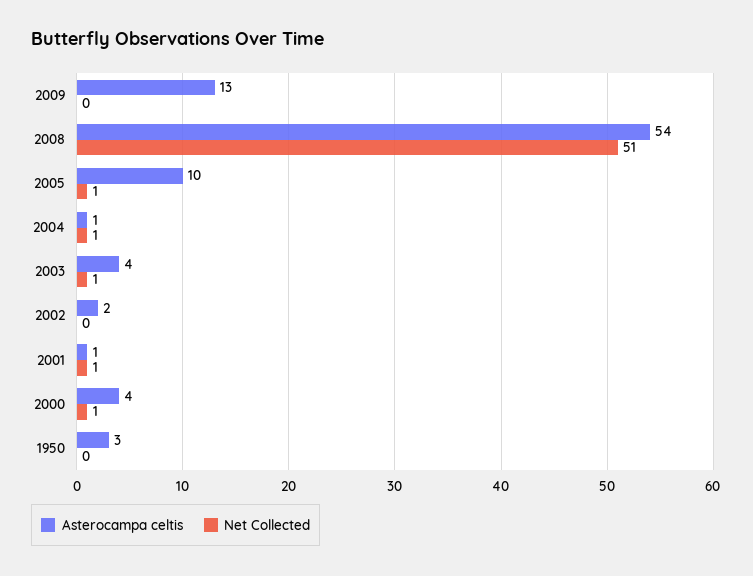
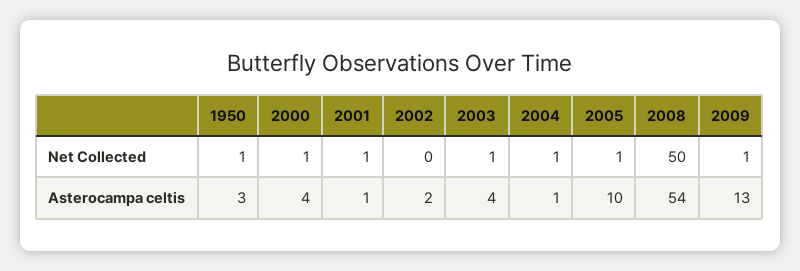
Net Collected, 2009: 0 -> 1
Net Collected, 2008: 51 -> 50
Net Collected, 1950: 0 -> 1

